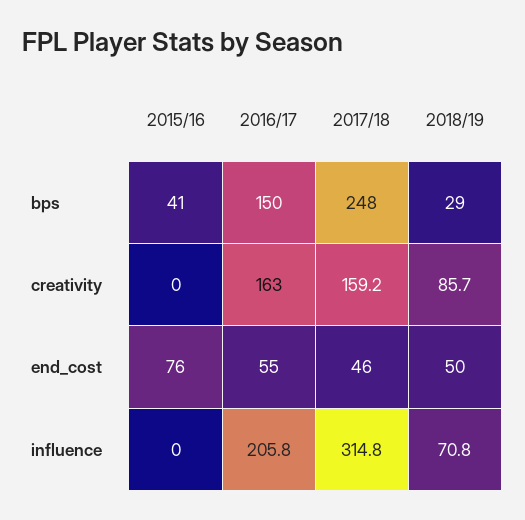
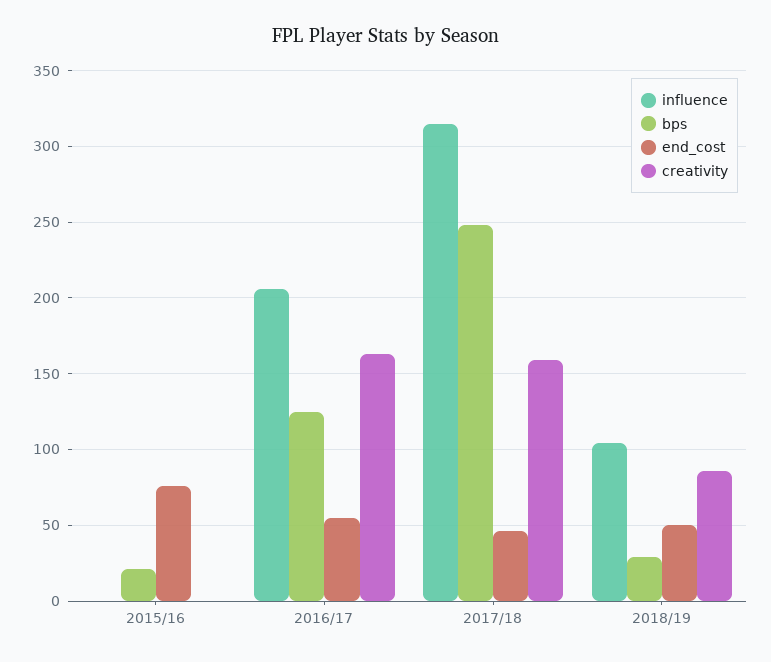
bps, 2015/16: 41 -> 20
bps, 2016/17: 150 -> 125
influence, 2018/19: 70.8 -> 105

